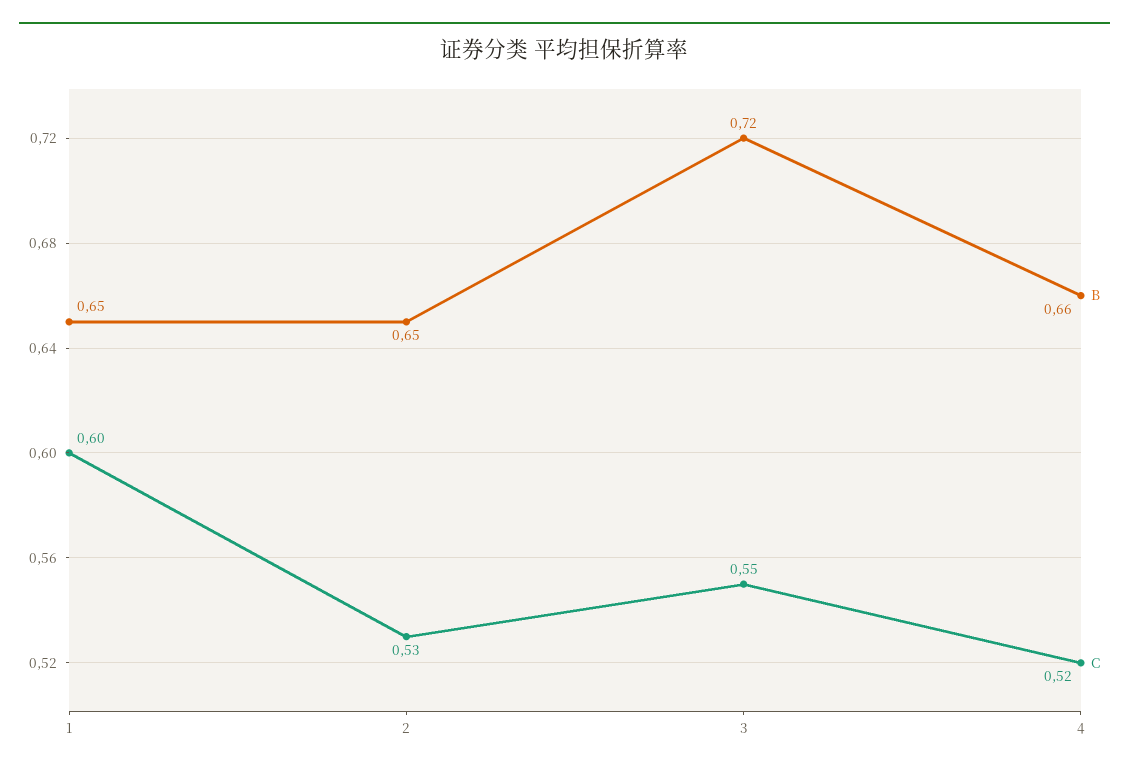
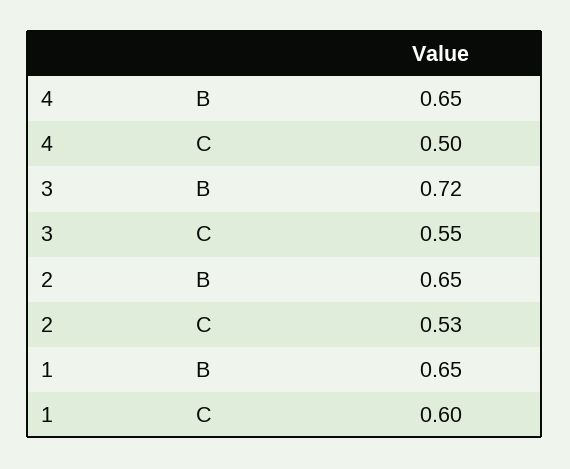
B, 4: 0.66 -> 0.65
C, 4: 0.52 -> 0.5

